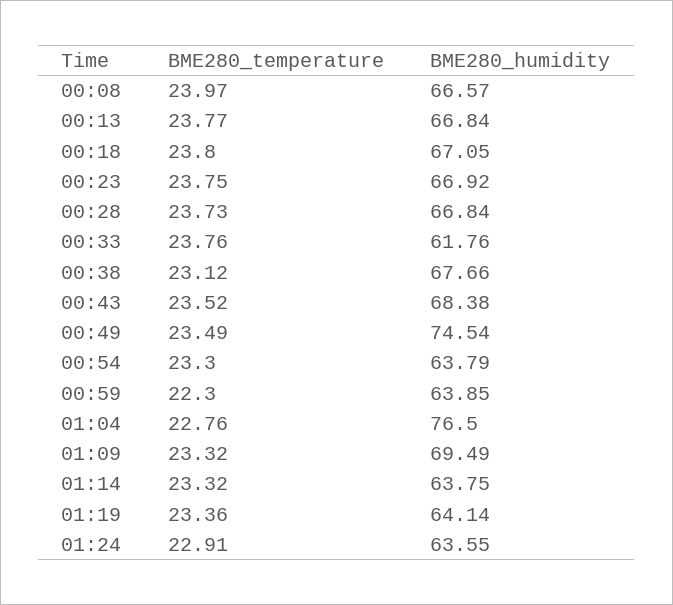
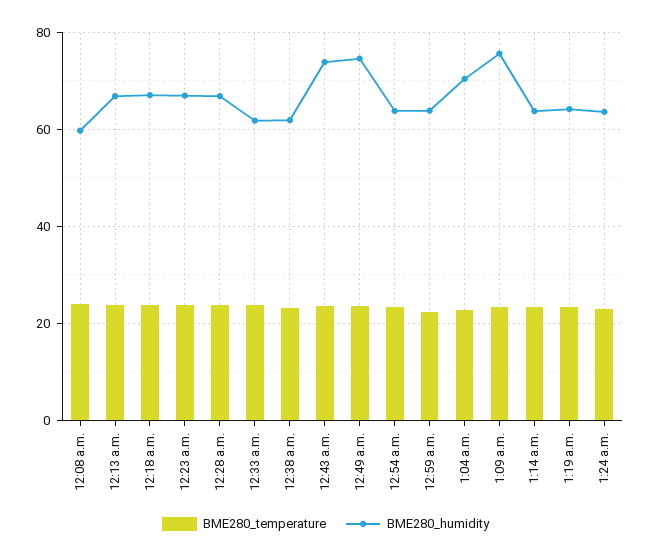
BME280_humidity, 00:08: 66.57 -> 60
BME280_humidity, 00:38: 67.66 -> 62
BME280_humidity, 00:43: 68.38 -> 74
BME280_humidity, 01:04: 76.5 -> 70
BME280_humidity, 01:09: 69.49 -> 76

